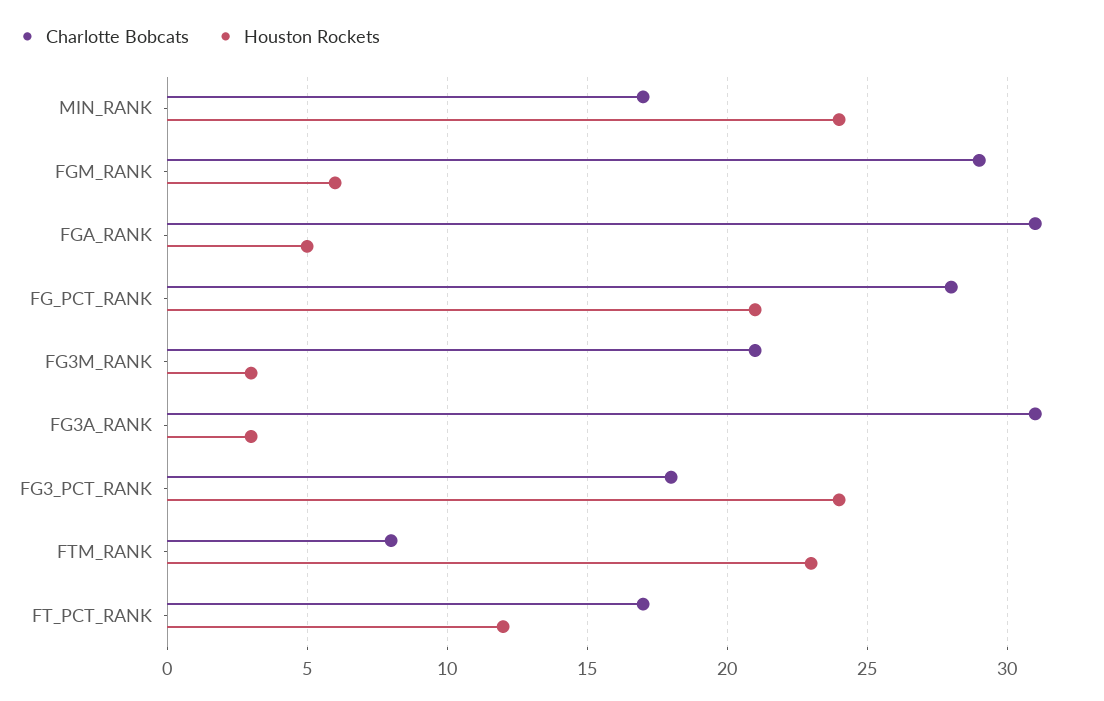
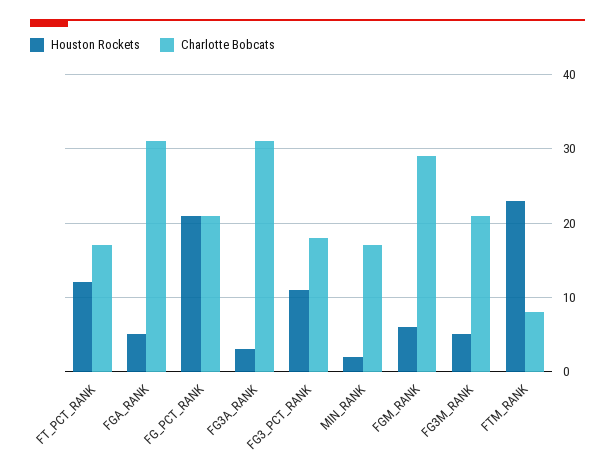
Houston Rockets, MIN_RANK: 24 -> 2
Charlotte Bobcats, FG_PCT_RANK: 28 -> 21
Houston Rockets, FG3M_RANK: 3 -> 5
Houston Rockets, FG3_PCT_RANK: 24 -> 11

